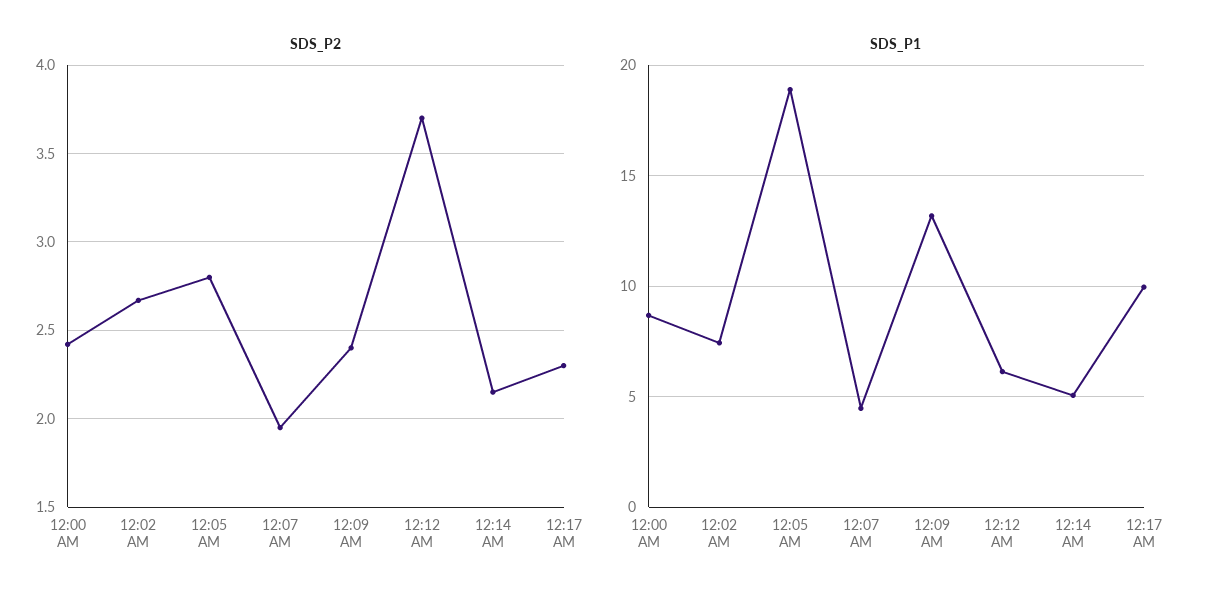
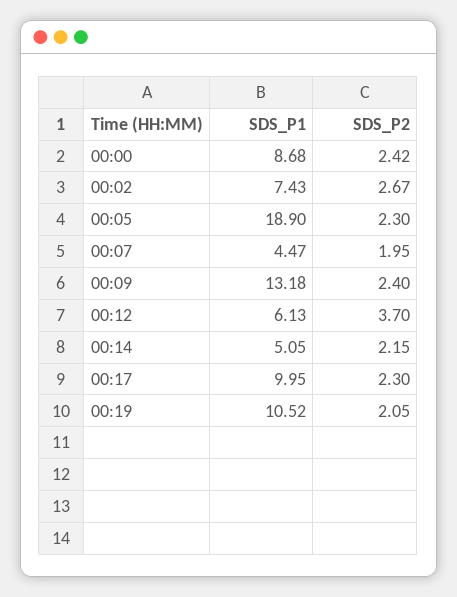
SDS_P2, 12:05 AM: 2.8 -> 2.3
SDS_P1, 00:19: none -> 10.52
SDS_P2, 00:19: none -> 2.05

